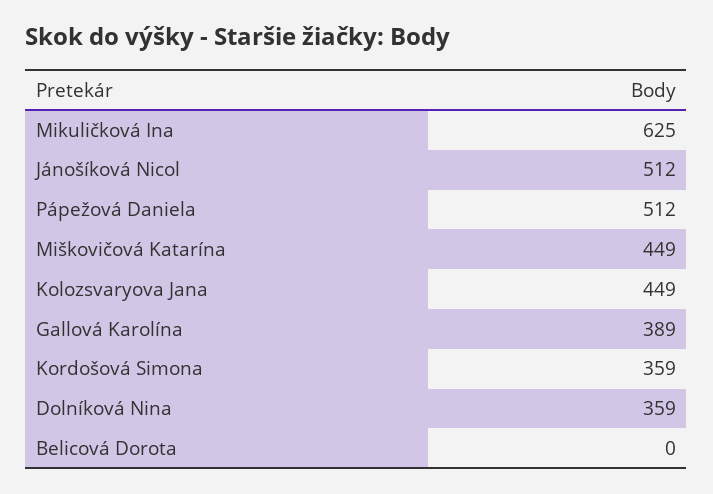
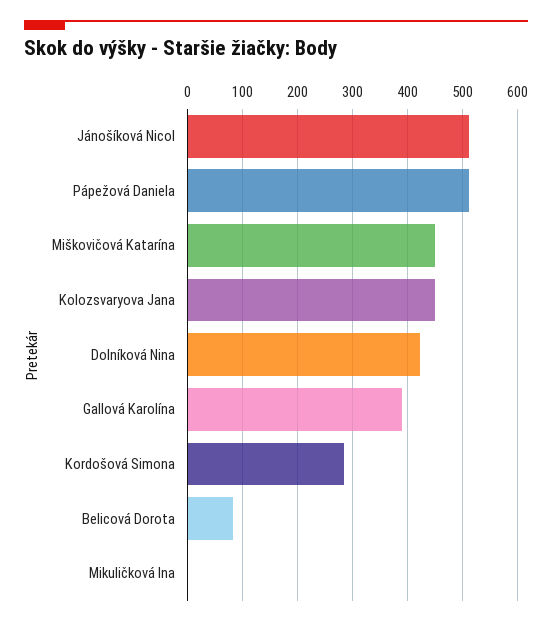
Mikuličková Ina: 625 -> 0
Kordošová Simona: 359 -> 280
Dolníková Nina: 359 -> 420
Belicová Dorota: 0 -> 80

